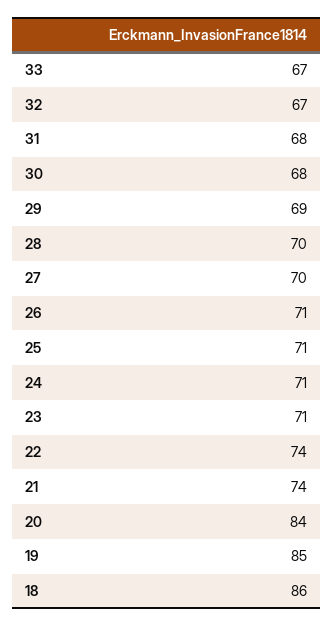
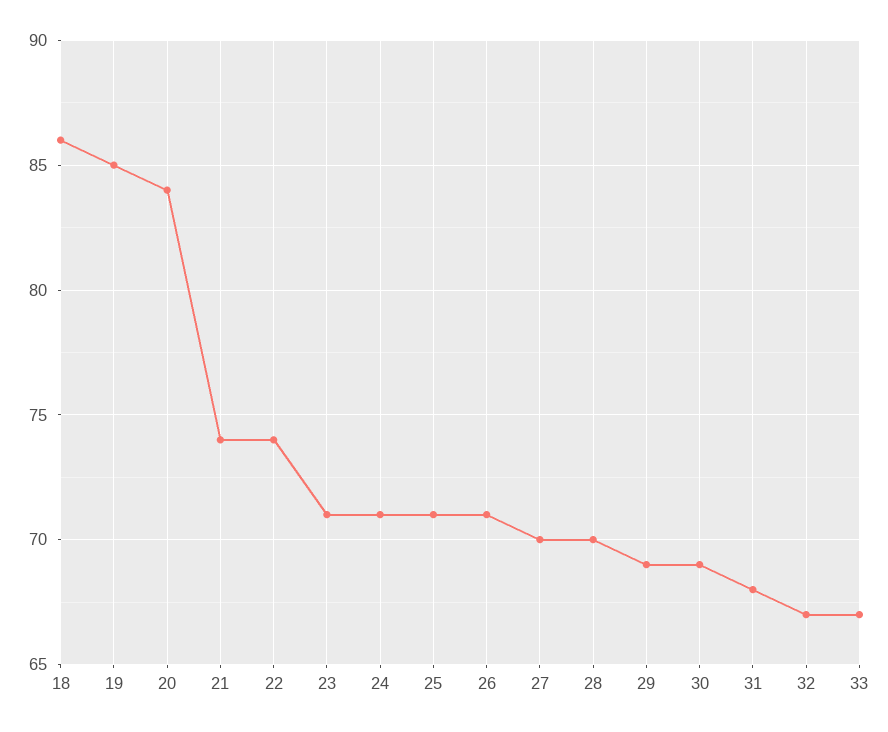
30: 68 -> 69

